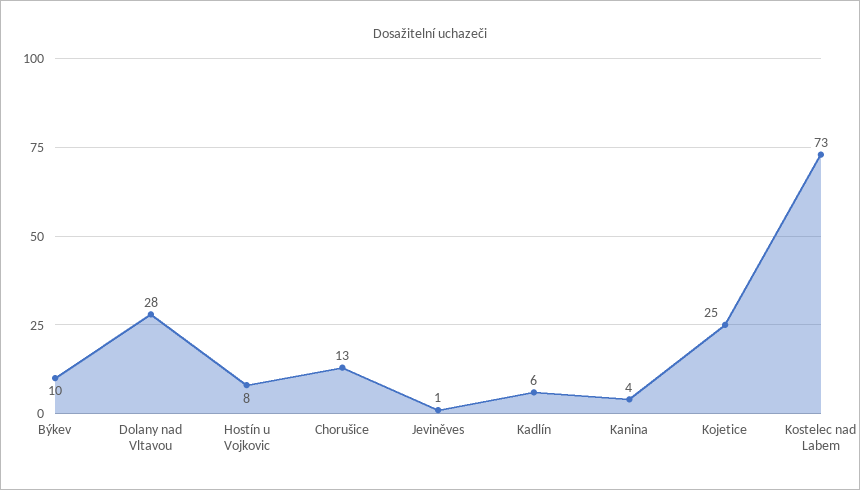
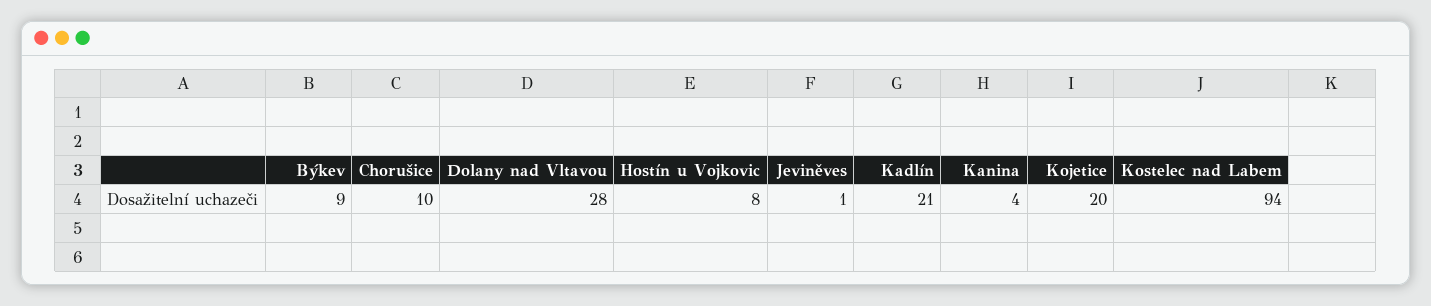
Býkev: 10 -> 9
Chorušice: 13 -> 10
Kadlín: 6 -> 21
Kojetice: 25 -> 20
Kostelec nad Labem: 73 -> 94

